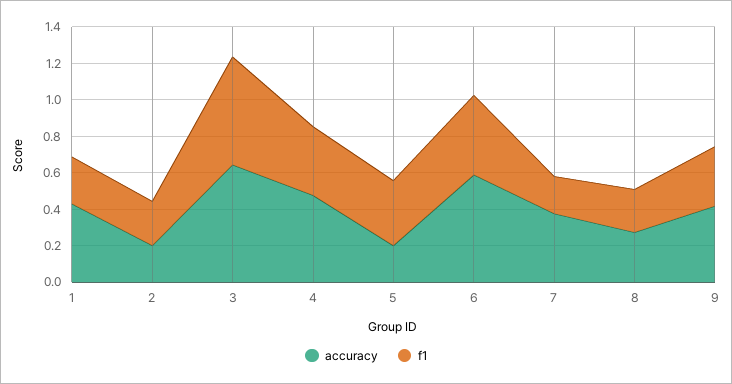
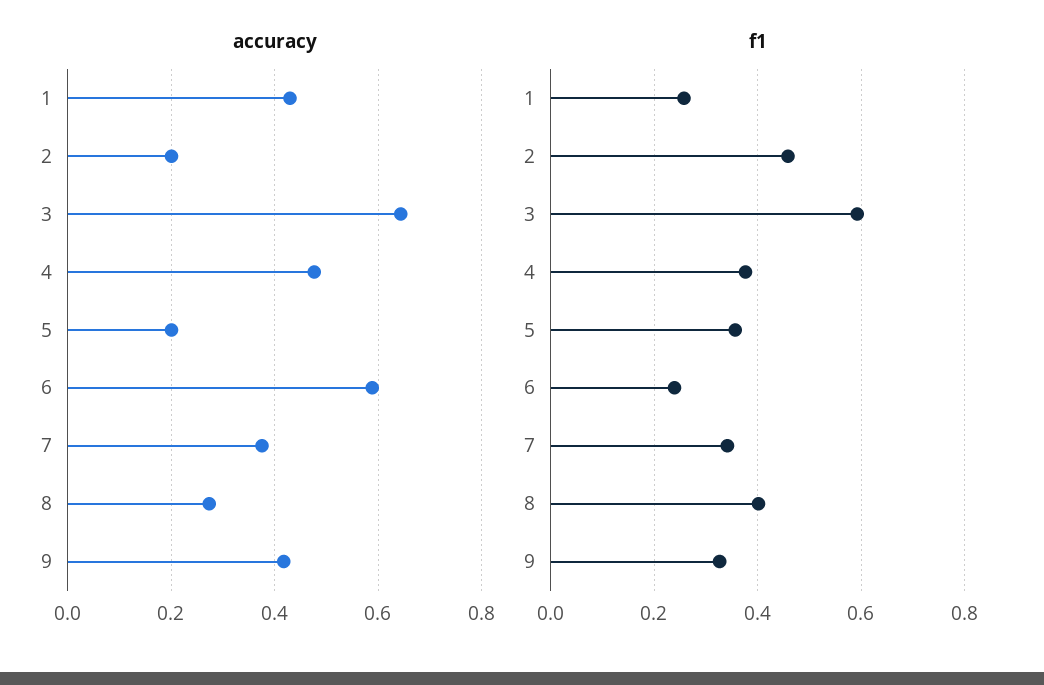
f1, 2: 0.25 -> 0.46
f1, 6: 0.45 -> 0.24
f1, 7: 0.2 -> 0.34
f1, 8: 0.25 -> 0.4

